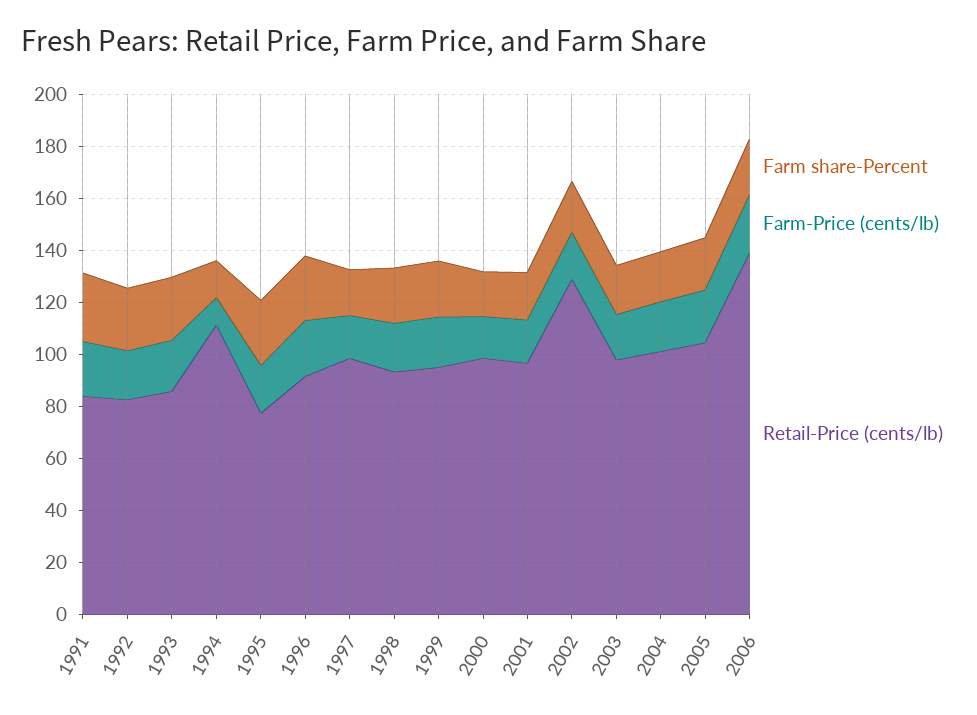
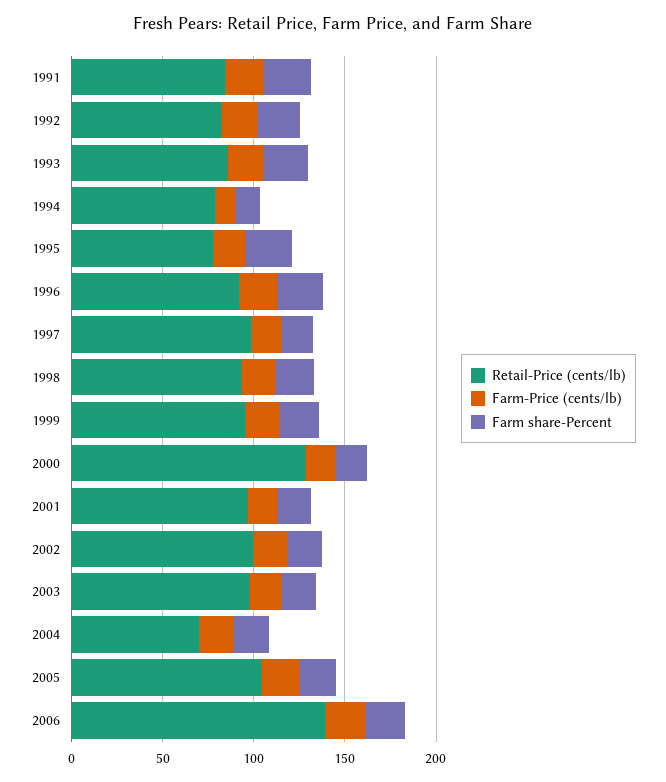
Retail-Price (cents/lb), 1994: 110 -> 80
Retail-Price (cents/lb), 2000: 100 -> 130
Retail-Price (cents/lb), 2002: 130 -> 100
Retail-Price (cents/lb), 2004: 100 -> 70

